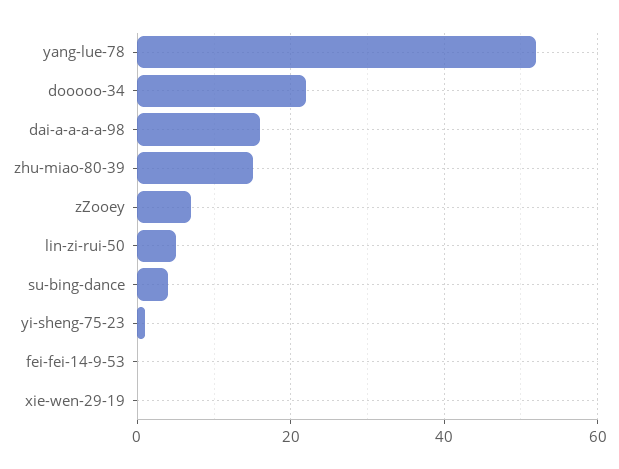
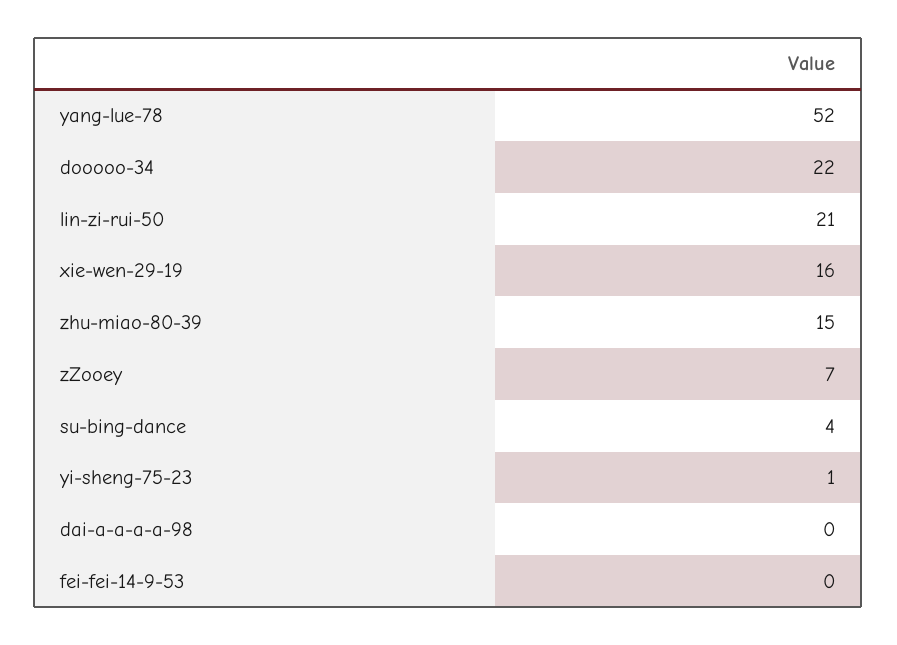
dai-a-a-a-a-98: 15 -> 0
lin-zi-rui-50: 5 -> 21
xie-wen-29-19: 0 -> 16

